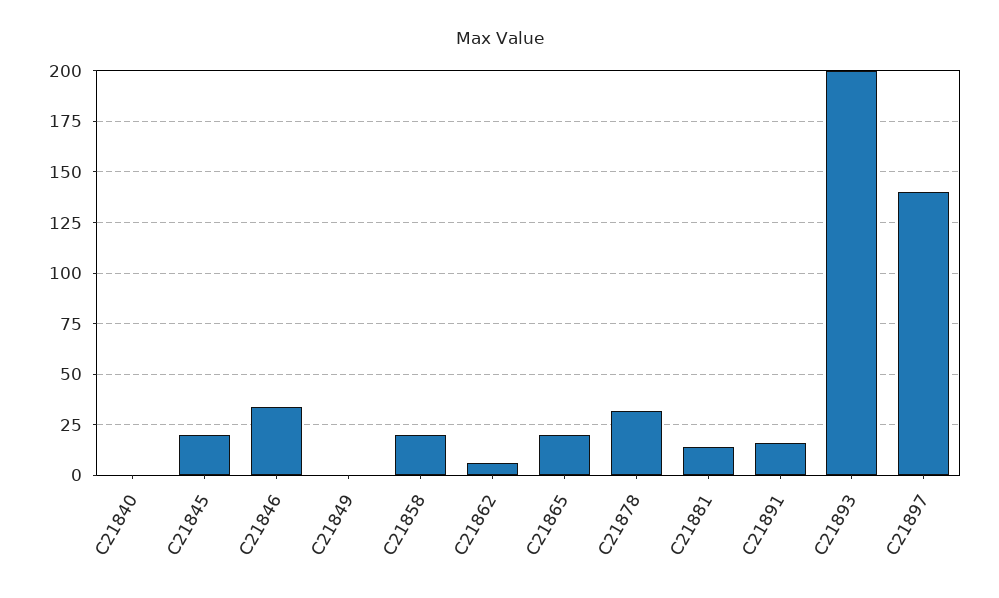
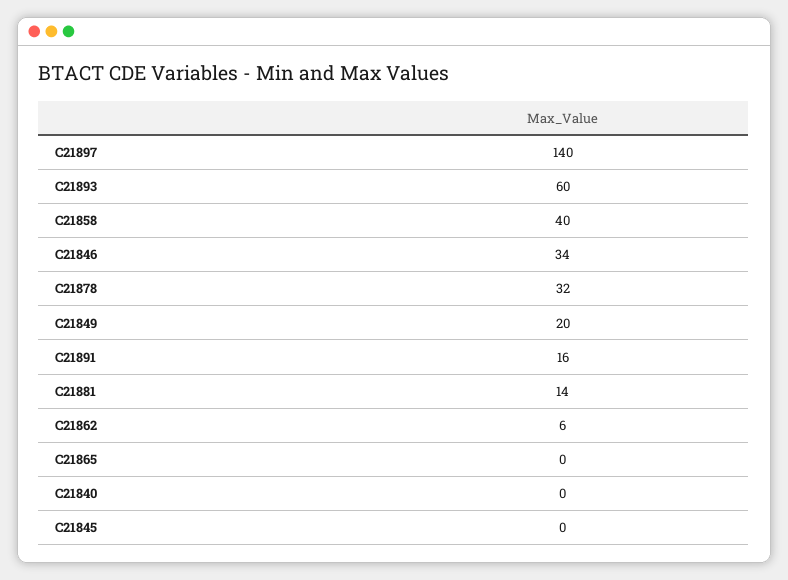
C21845: 20 -> 0
C21849: 0 -> 20
C21858: 20 -> 40
C21865: 20 -> 0
C21893: 200 -> 60

